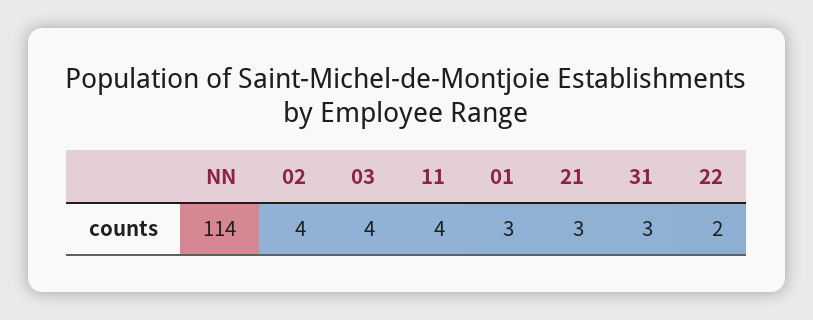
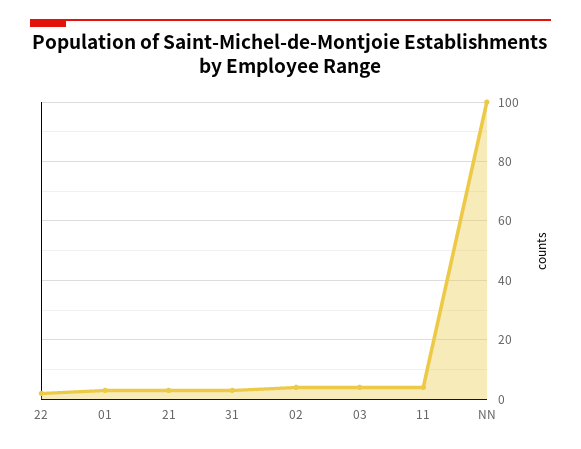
NN: 114 -> 100

